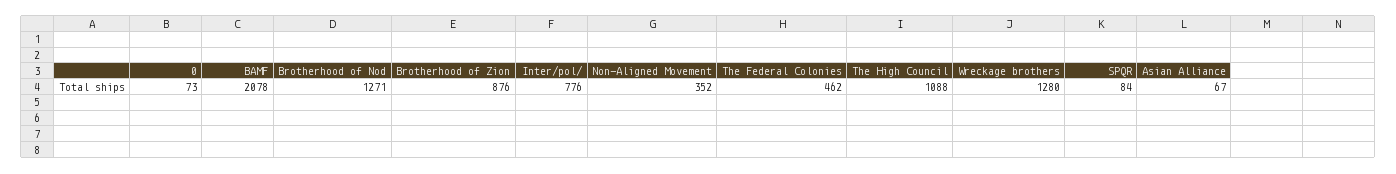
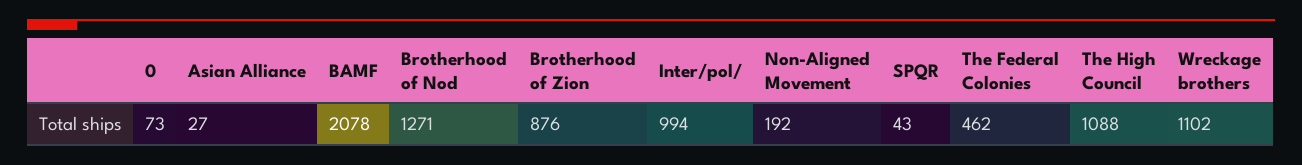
Inter/pol/: 776 -> 994
Non-Aligned Movement: 352 -> 192
Wreckage brothers: 1280 -> 1102
SPQR: 84 -> 43
Asian Alliance: 67 -> 27

